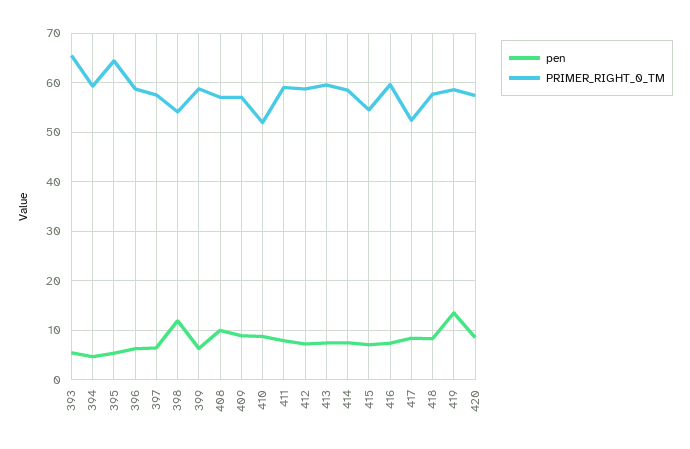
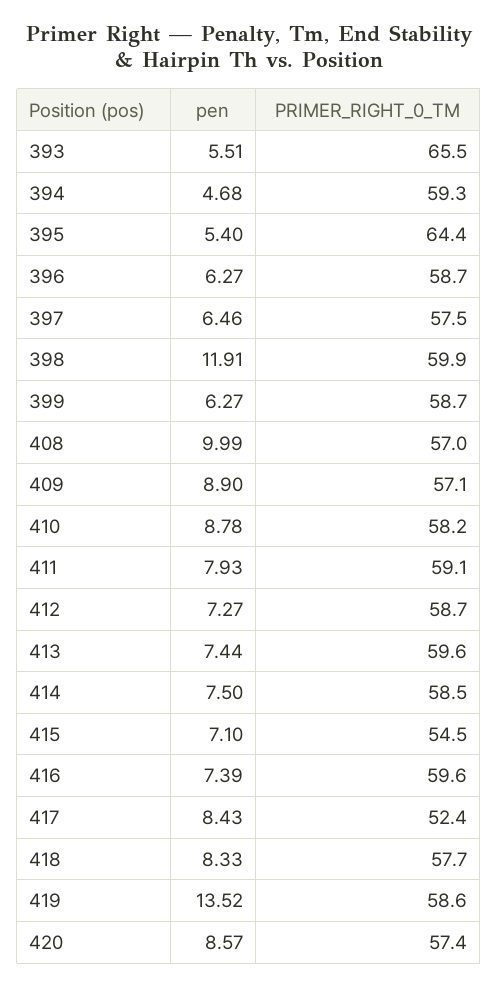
PRIMER_RIGHT_0_TM, 398: 54 -> 59.9
PRIMER_RIGHT_0_TM, 410: 52 -> 58.2

